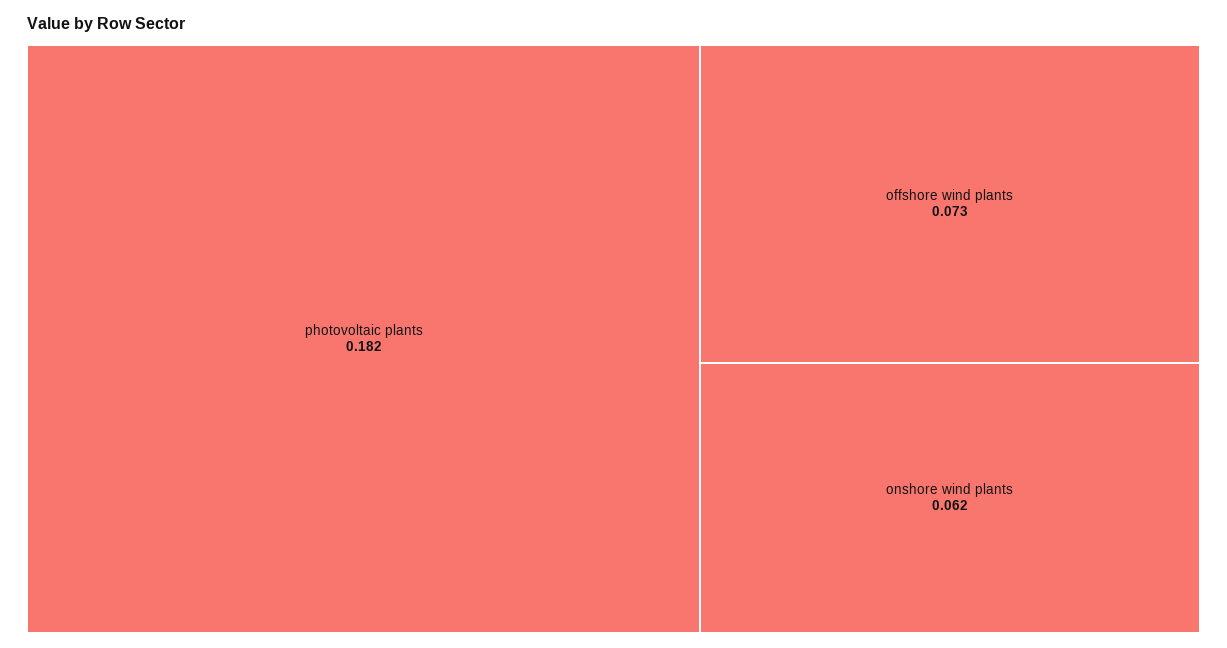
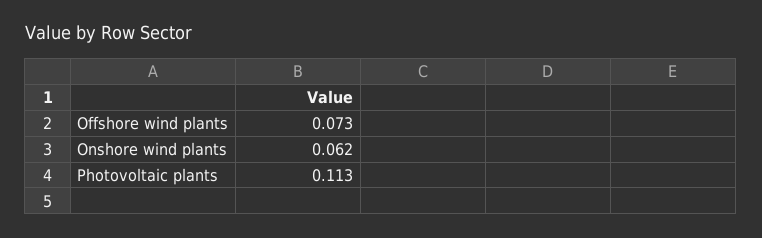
photovoltaic plants: 0.182 -> 0.113

